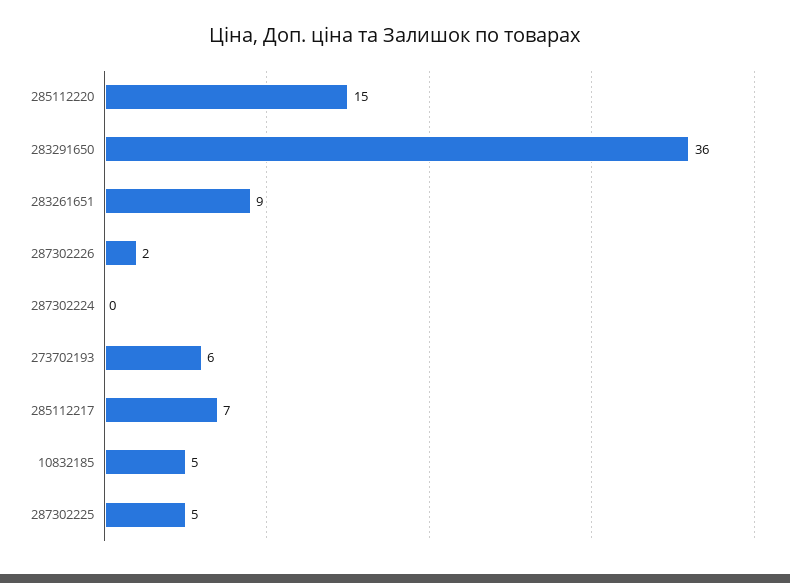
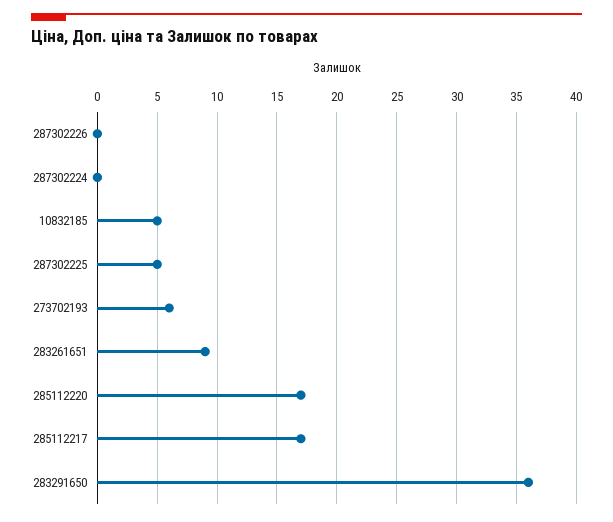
285112220: 15 -> 17
287302226: 2 -> 0
285112217: 7 -> 17

